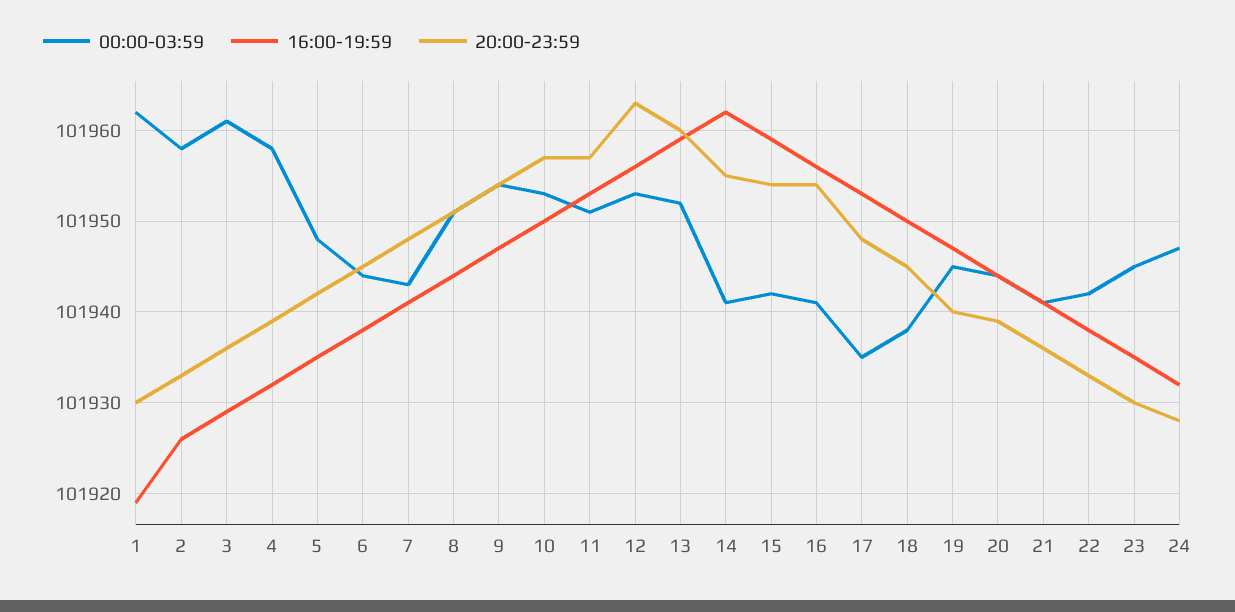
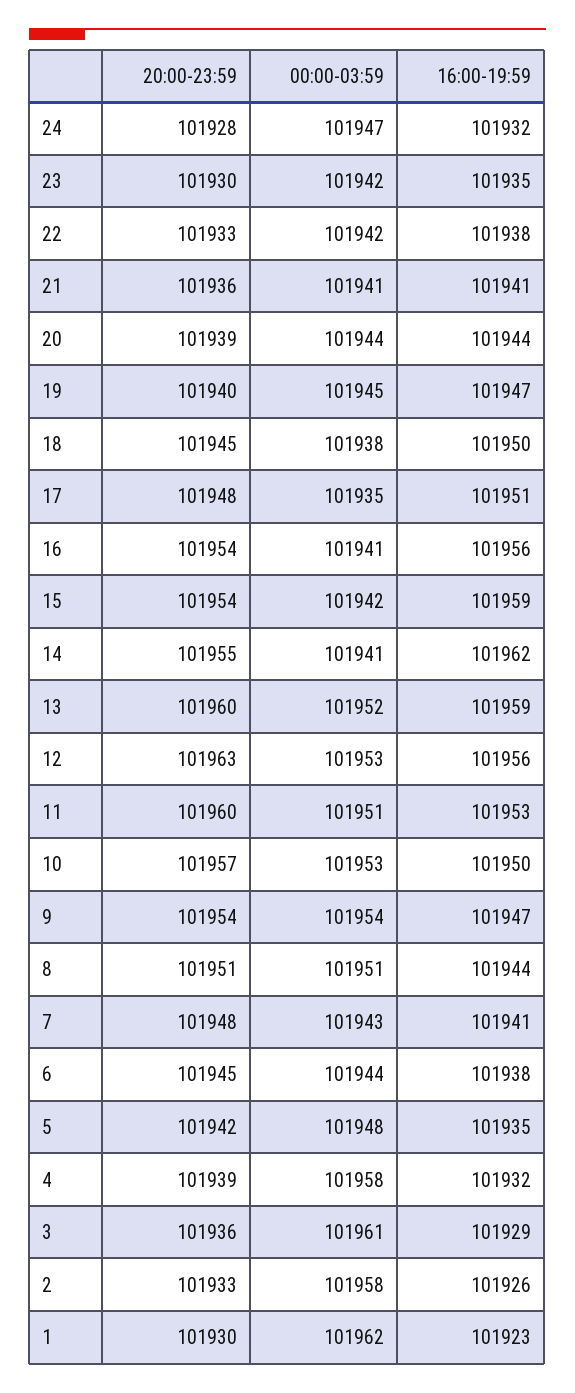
16:00-19:59, 1: 101919 -> 101923
20:00-23:59, 11: 101957 -> 101960
16:00-19:59, 17: 101953 -> 101951
00:00-03:59, 23: 101945 -> 101942

